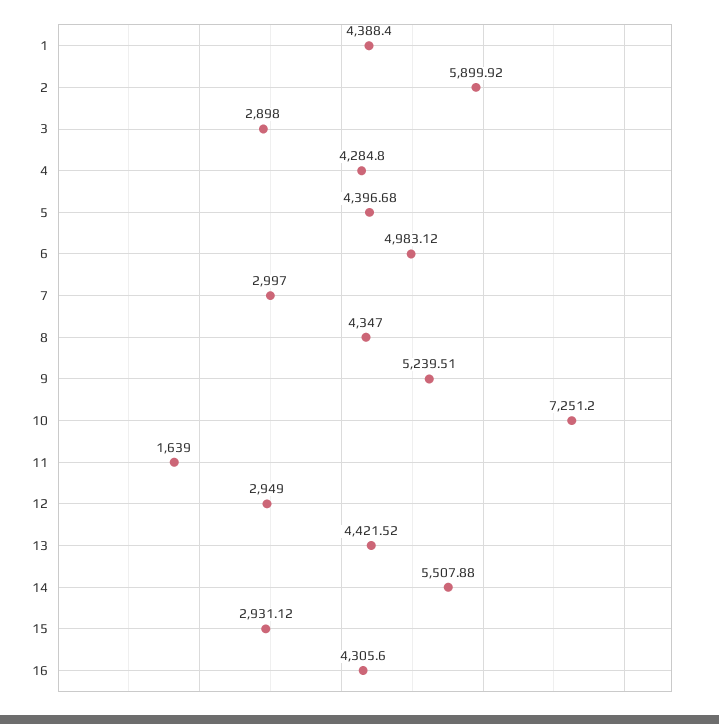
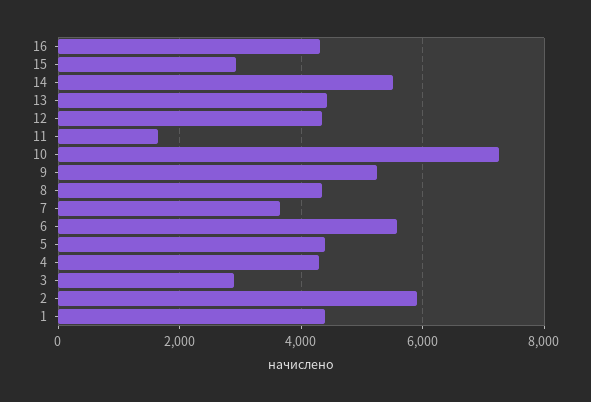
6: 4983.12 -> 5600
7: 2997 -> 3600
12: 2949 -> 4400

